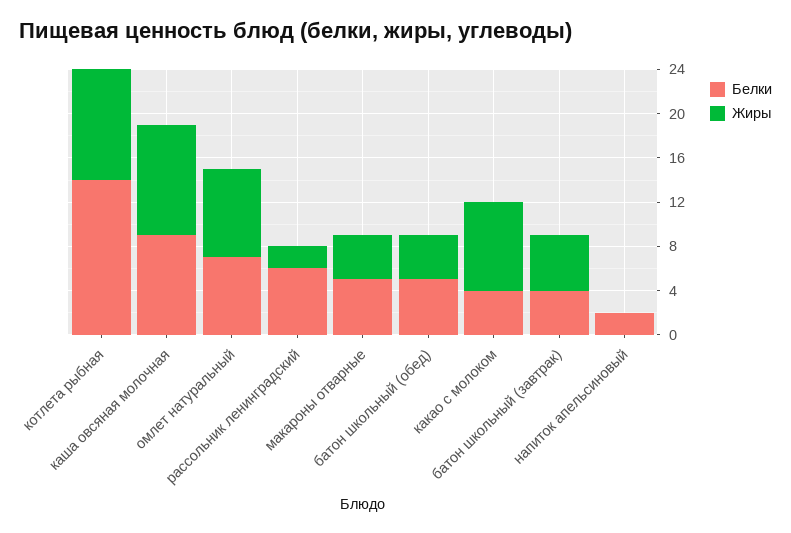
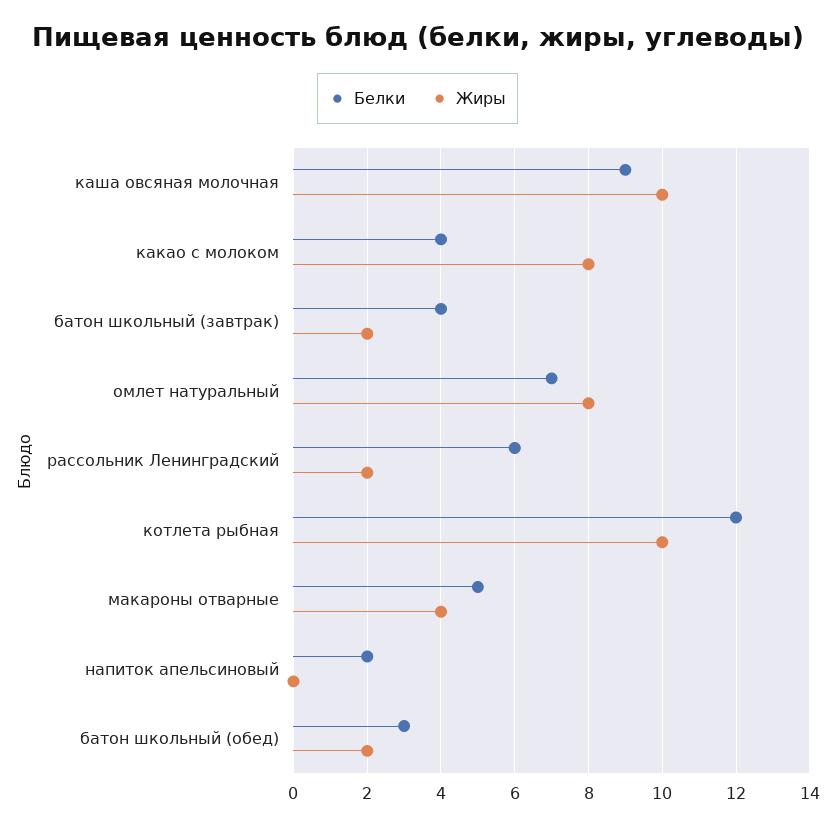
Белки, котлета рыбная: 14 -> 12
Белки, батон школьный (обед): 5 -> 3
Жиры, батон школьный (обед): 4 -> 2
Жиры, батон школьный (завтрак): 5 -> 2

